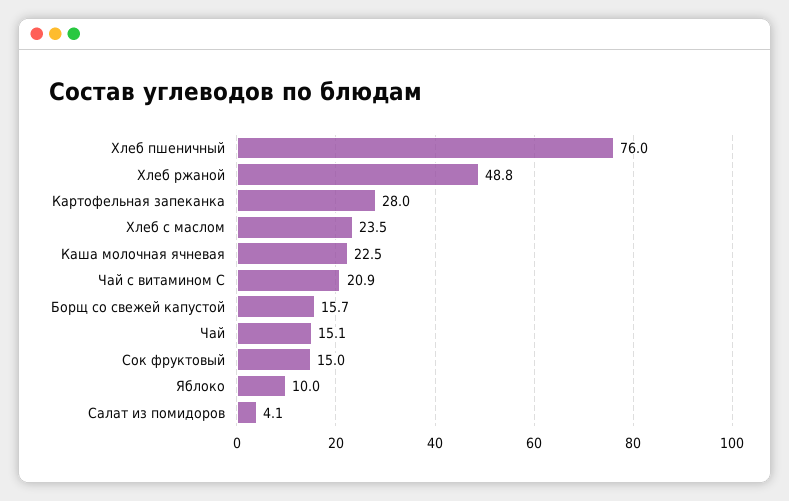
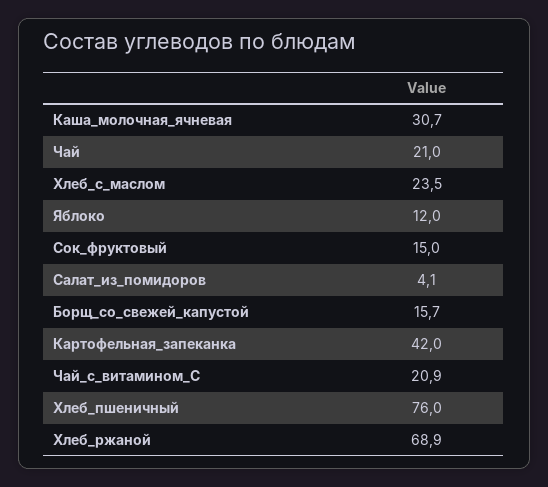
Хлеб ржаной: 48.8 -> 68.9
Картофельная запеканка: 28 -> 42
Каша молочная ячневая: 22.5 -> 30.7
Чай: 15.1 -> 21
Яблоко: 10 -> 12

